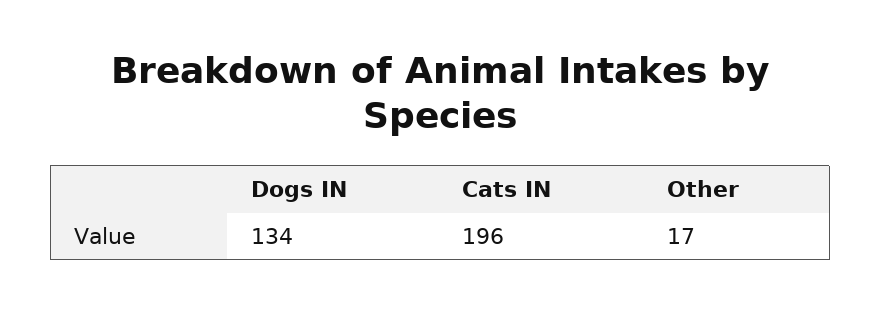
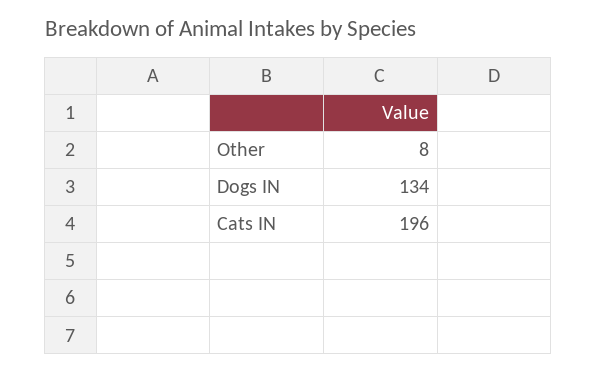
Other: 17 -> 8

